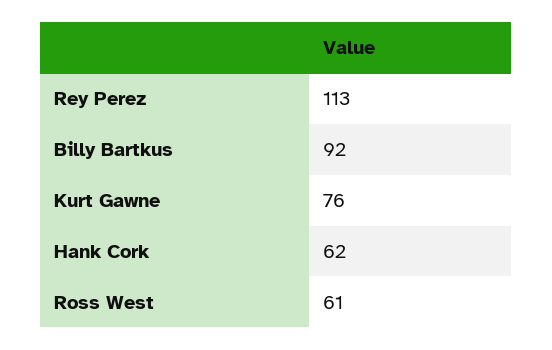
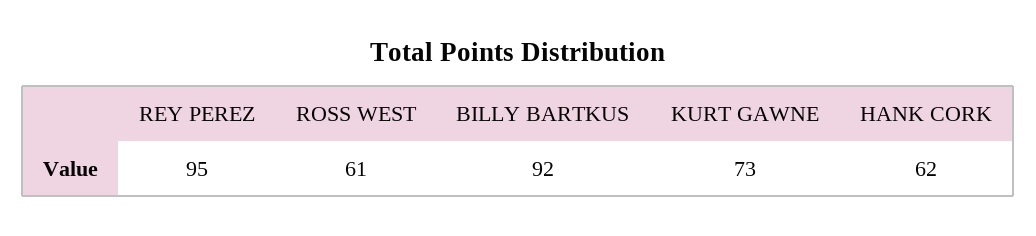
Rey Perez: 113 -> 95
Kurt Gawne: 76 -> 73

